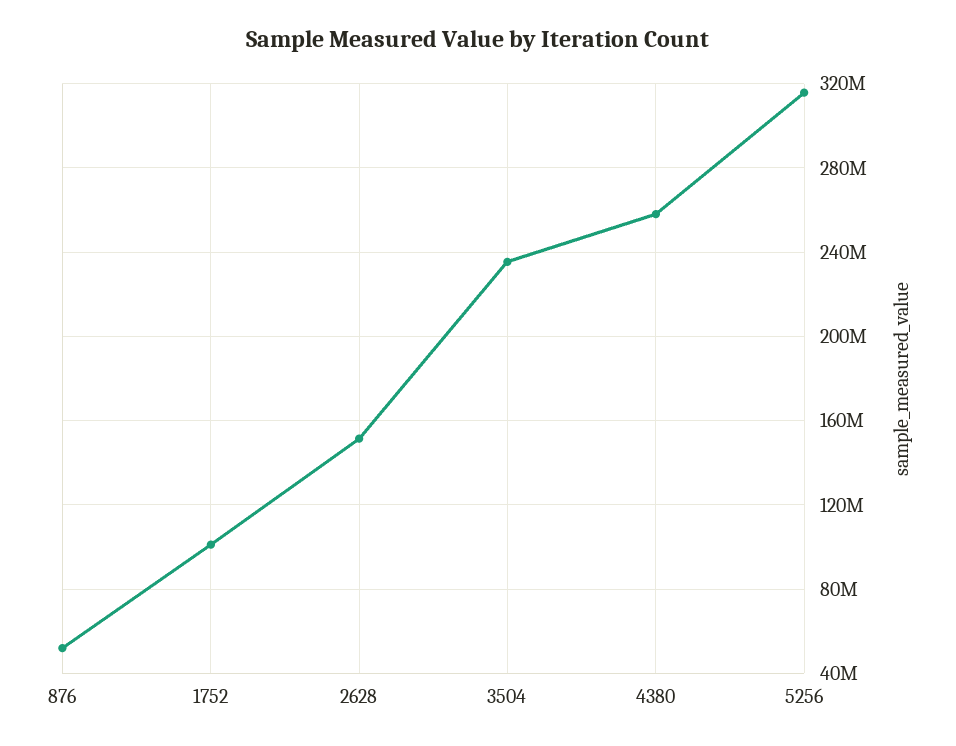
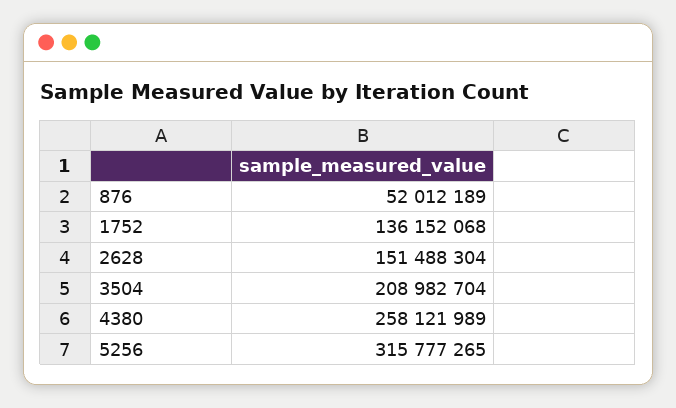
1752: 100000000 -> 136152068
3504: 235000000 -> 208982704

